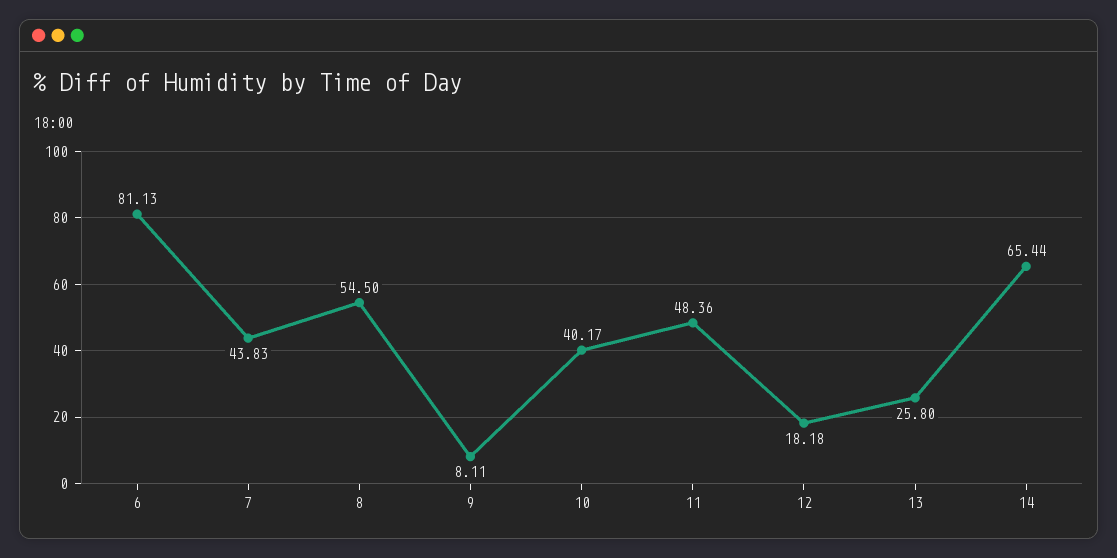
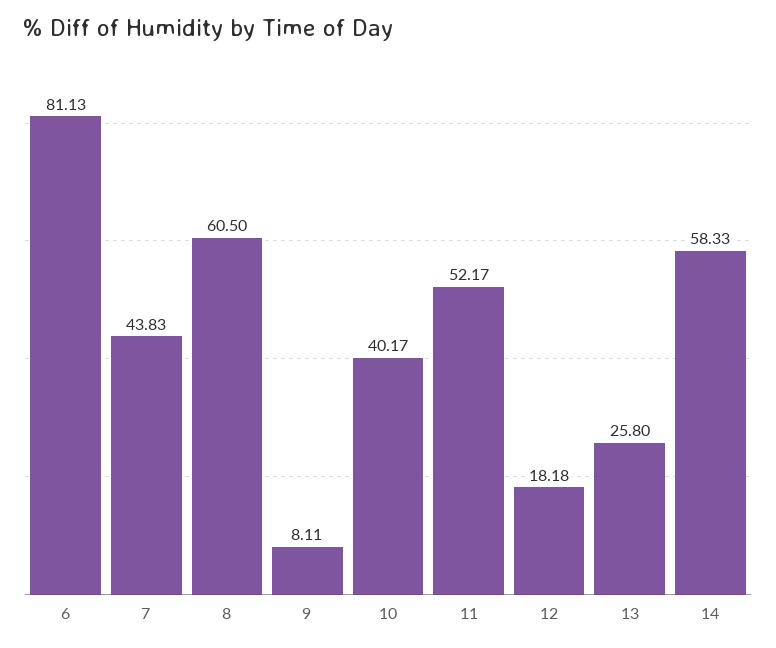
8: 54.5 -> 60.5
11: 48.36 -> 52.17
14: 65.44 -> 58.33

